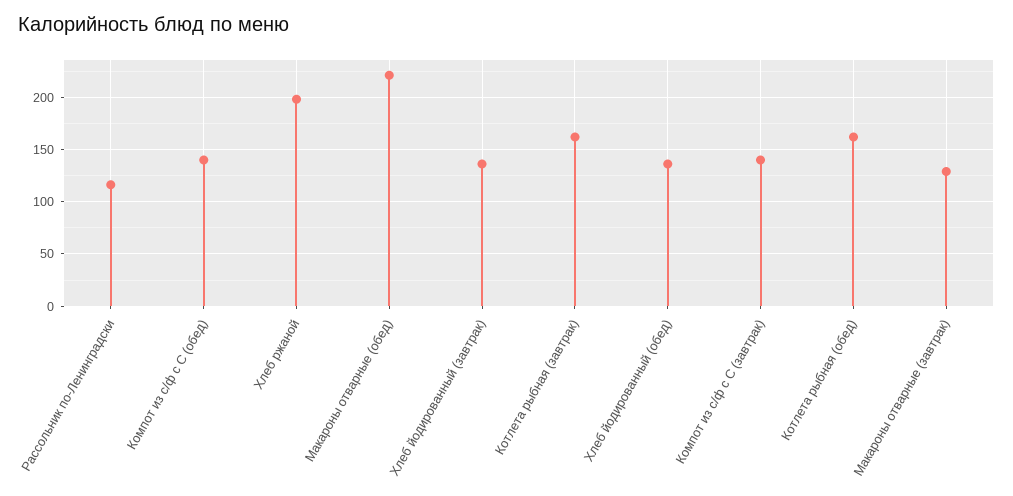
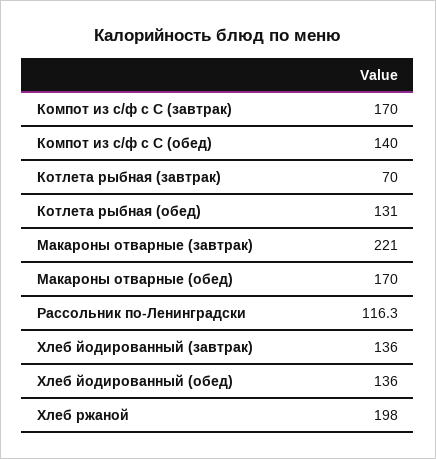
Макароны отварные (обед): 220 -> 170
Котлета рыбная (завтрак): 160 -> 70
Компот из с/ф с С (завтрак): 140 -> 170
Котлета рыбная (обед): 160 -> 131
Макароны отварные (завтрак): 130 -> 221

